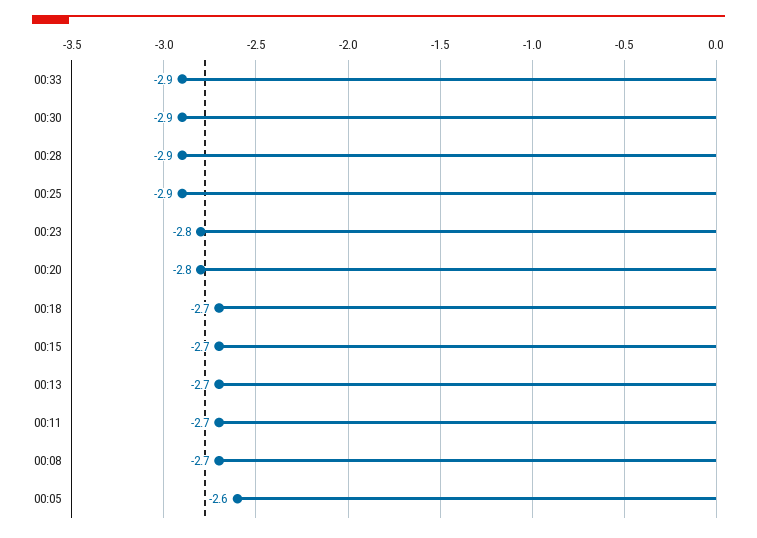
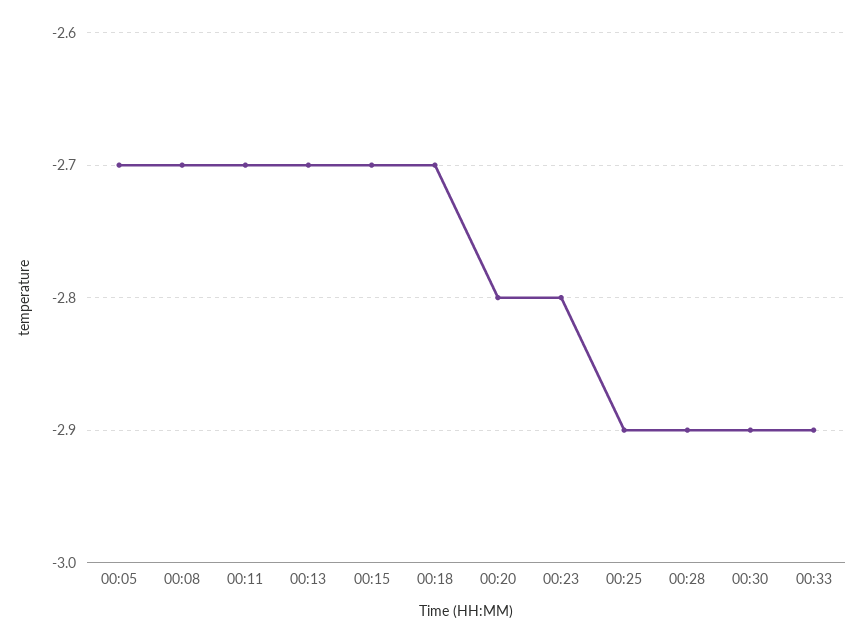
00:05: -2.6 -> -2.7

